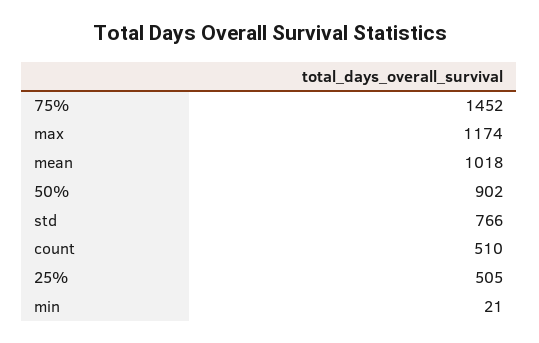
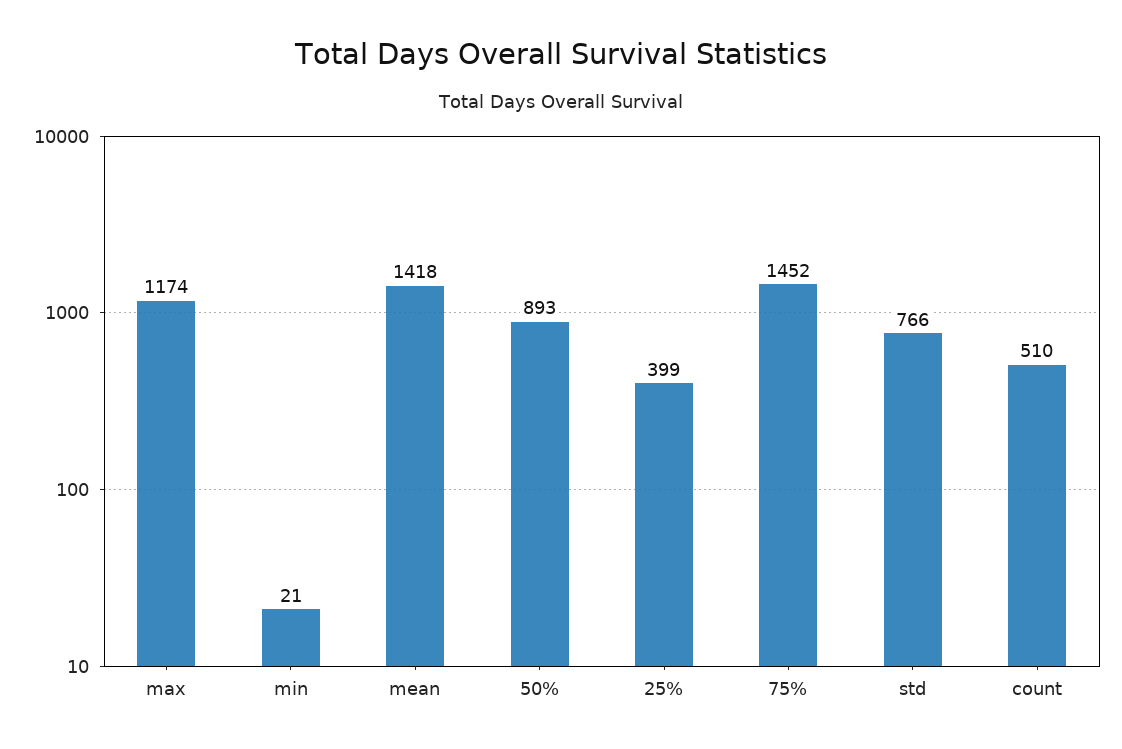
mean: 1018 -> 1418
50%: 902 -> 893
25%: 505 -> 399

